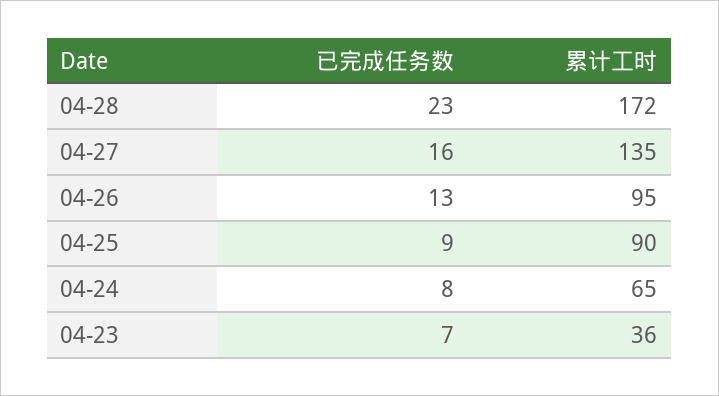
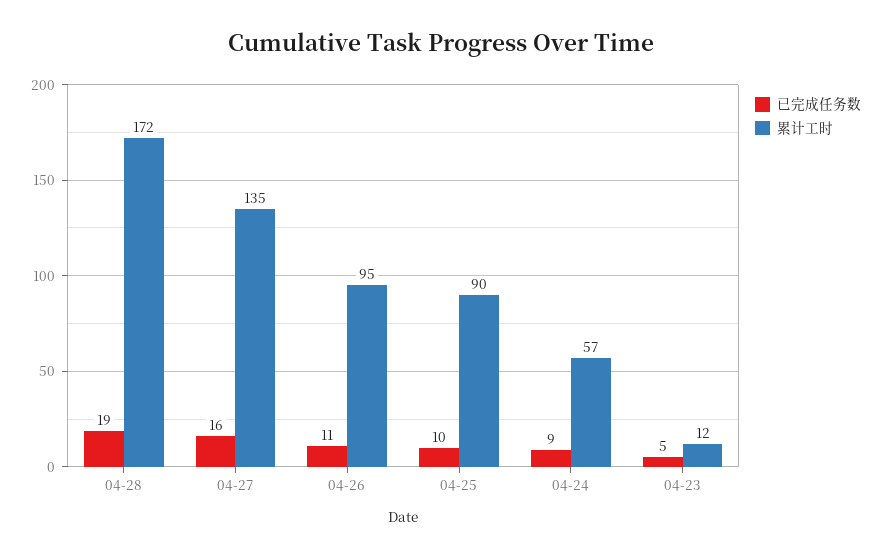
已完成任务数, 04-28: 23 -> 19
已完成任务数, 04-26: 13 -> 11
已完成任务数, 04-25: 9 -> 10
已完成任务数, 04-24: 8 -> 9
累计工时, 04-24: 65 -> 57
已完成任务数, 04-23: 7 -> 5
累计工时, 04-23: 36 -> 12

